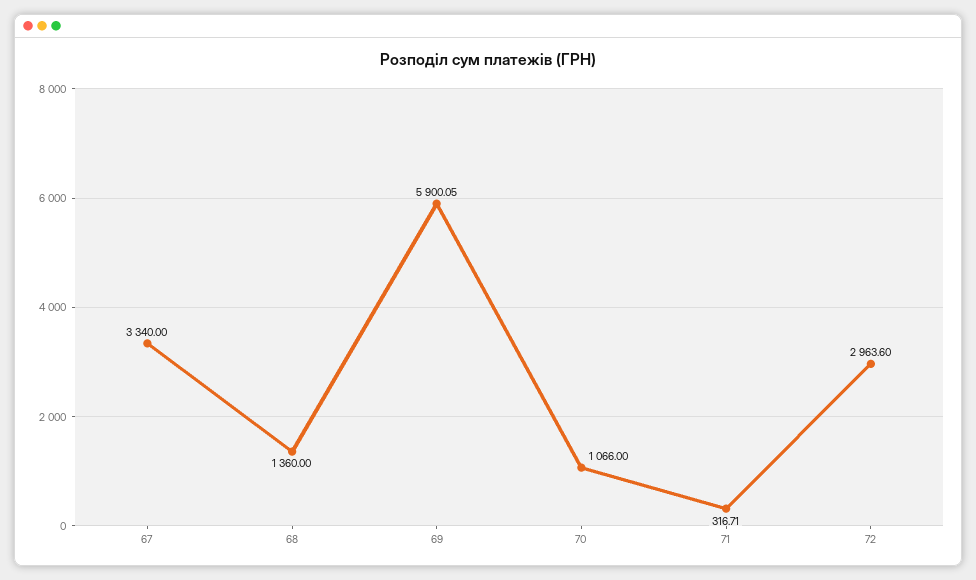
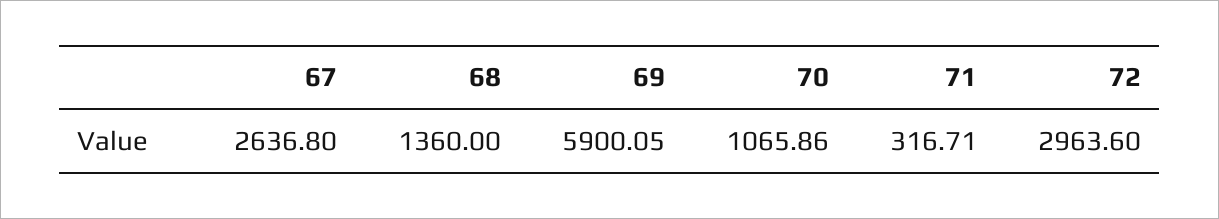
67: 3340 -> 2636.8
70: 1066 -> 1065.86

